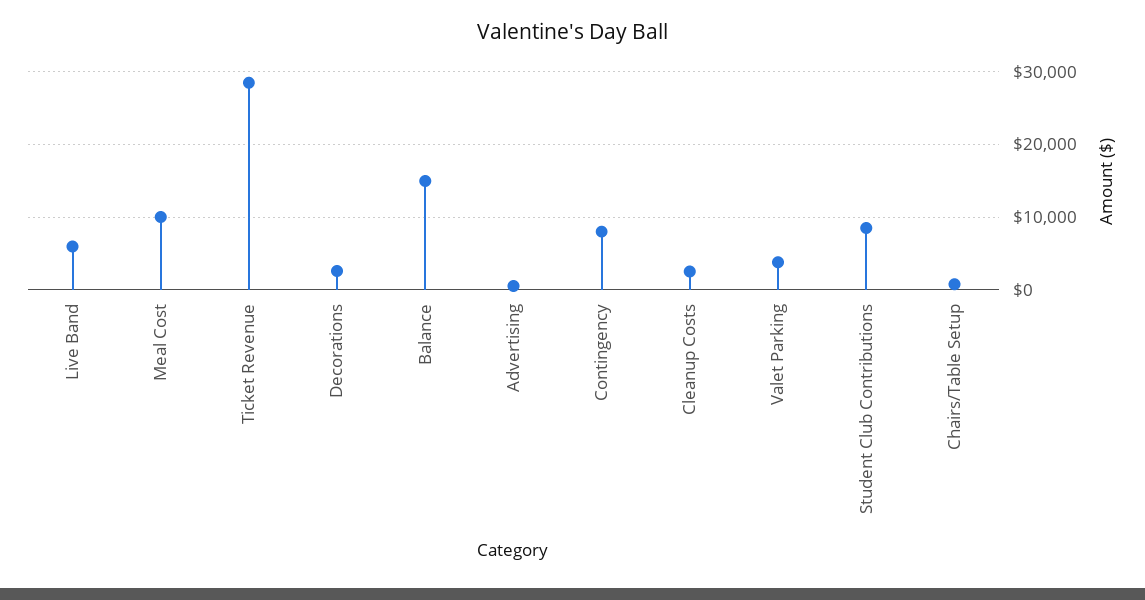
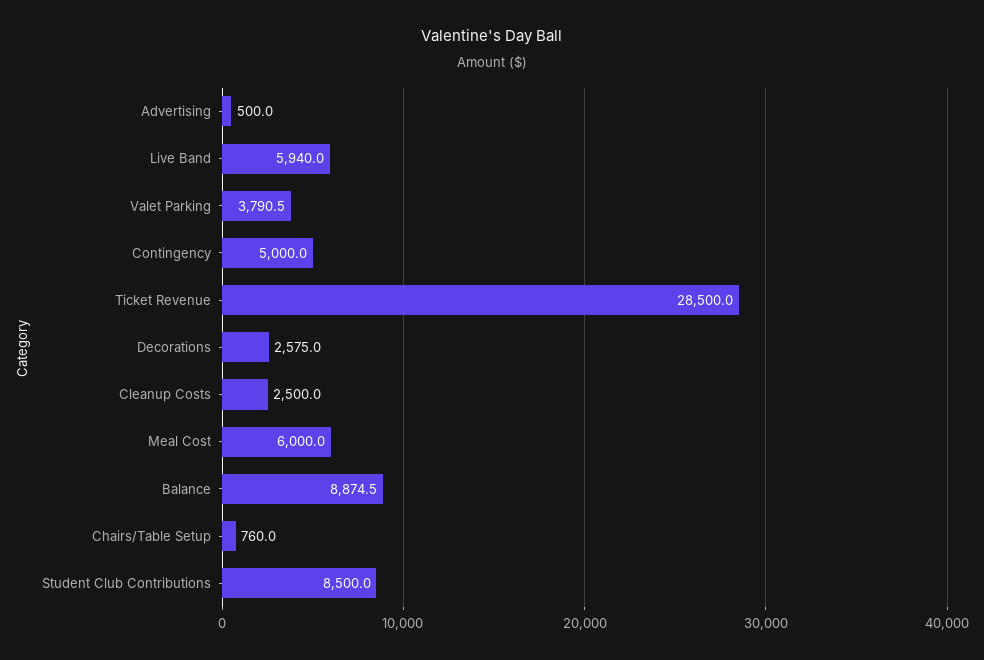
Meal Cost: 10000 -> 6000
Balance: 15000 -> 8874.5
Contingency: 8000 -> 5000

